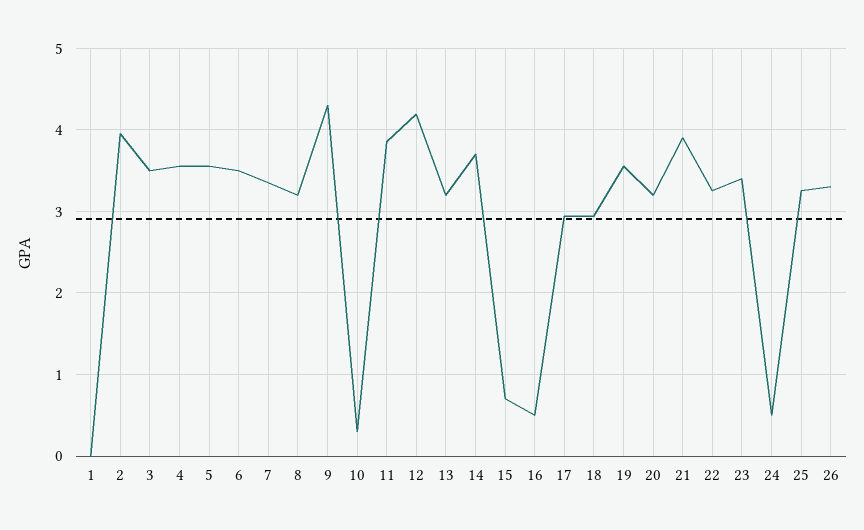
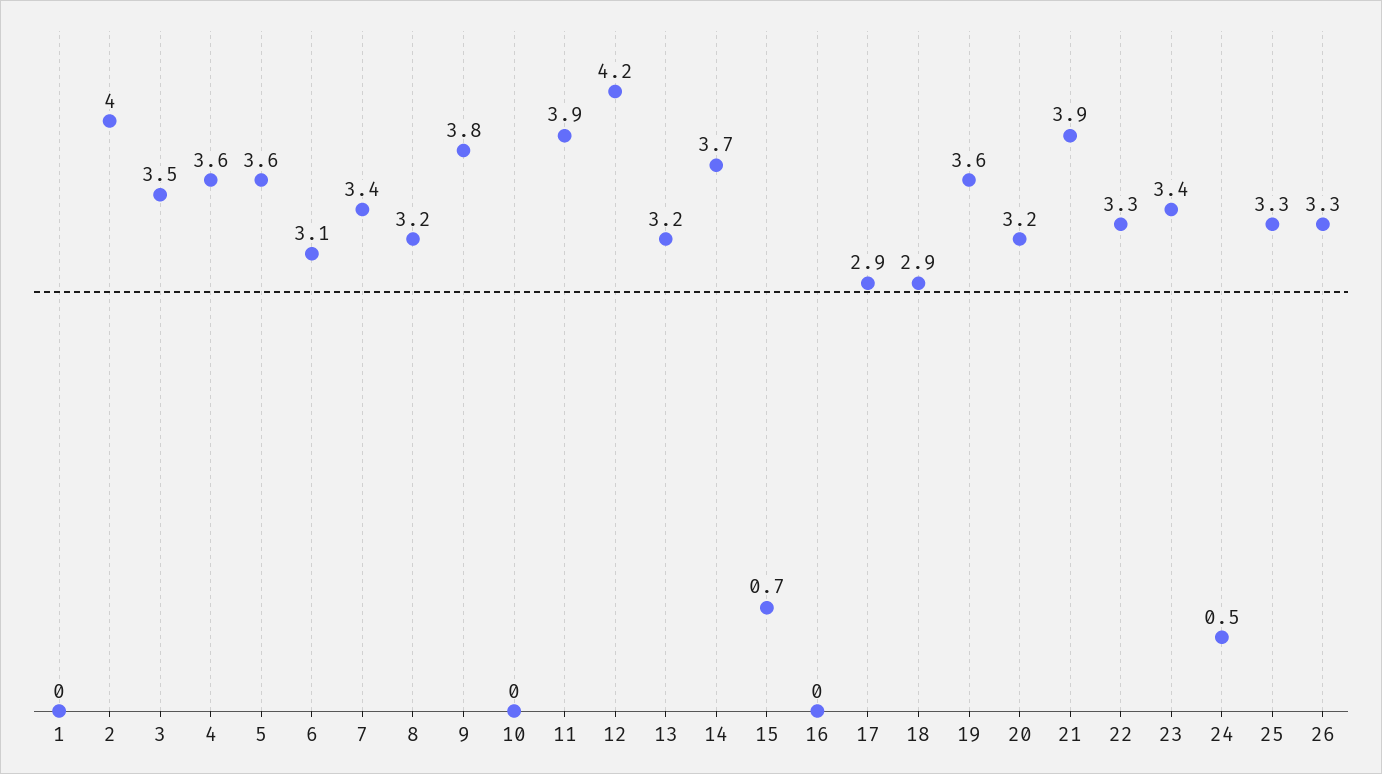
6: 3.5 -> 3.1
9: 4.3 -> 3.8
10: 0.3 -> 0
16: 0.5 -> 0

